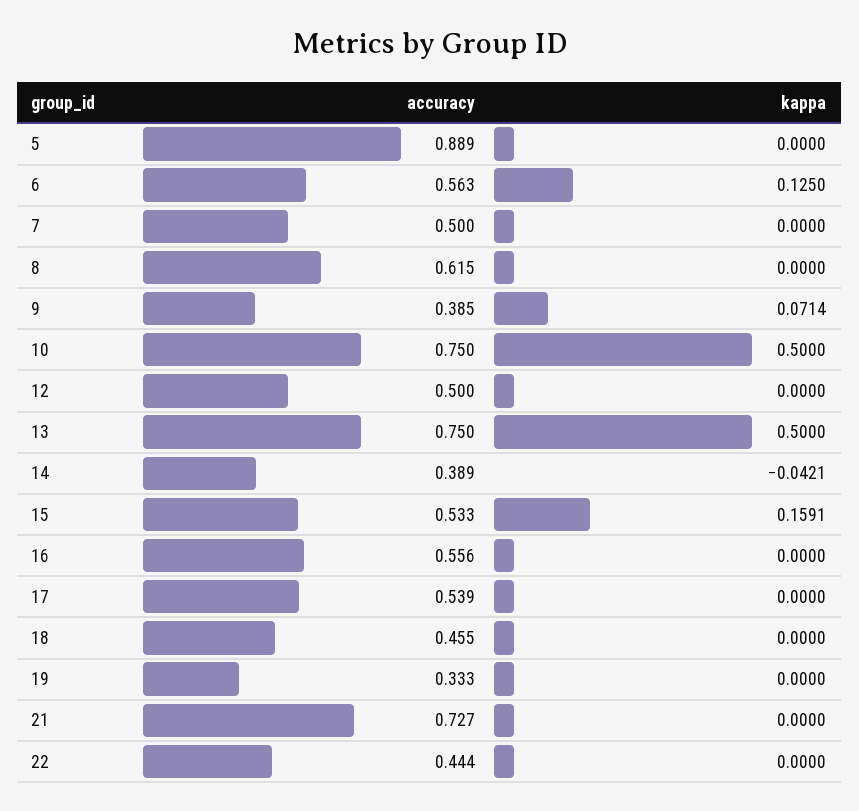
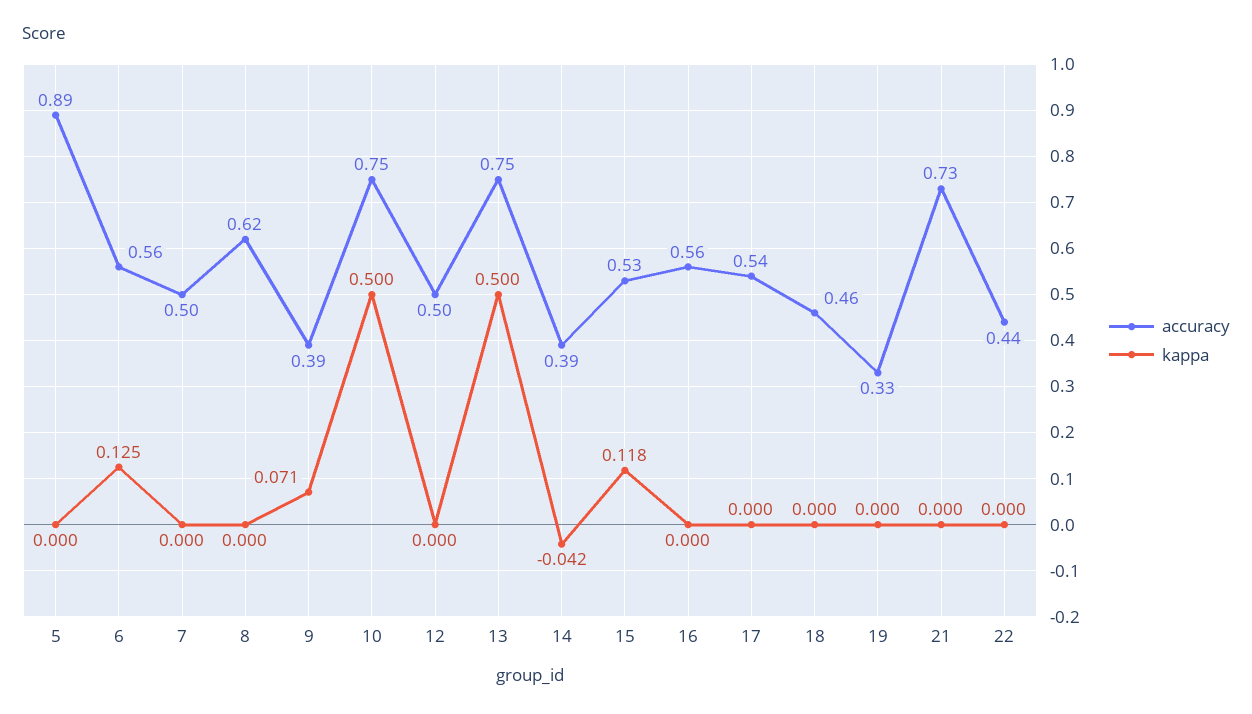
kappa, 15: 0.1591 -> 0.118

